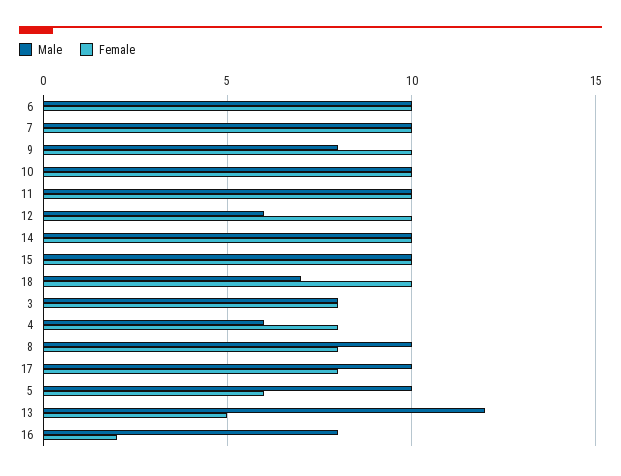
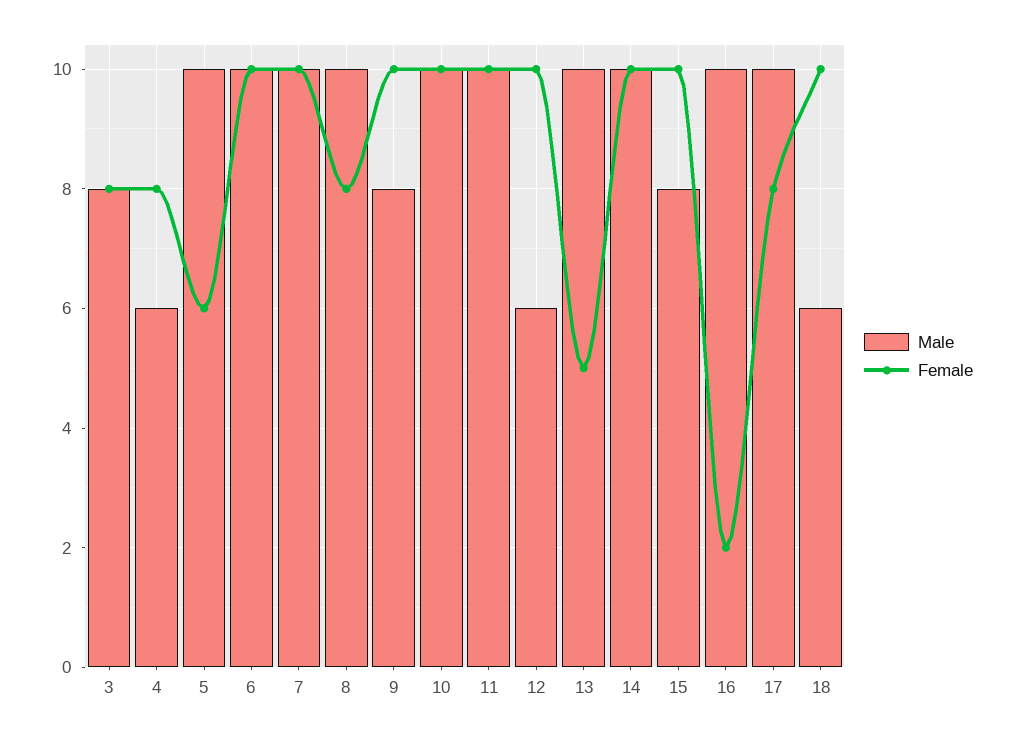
Male, 15: 10 -> 8
Male, 18: 7 -> 6
Male, 13: 12 -> 10
Male, 16: 8 -> 10

